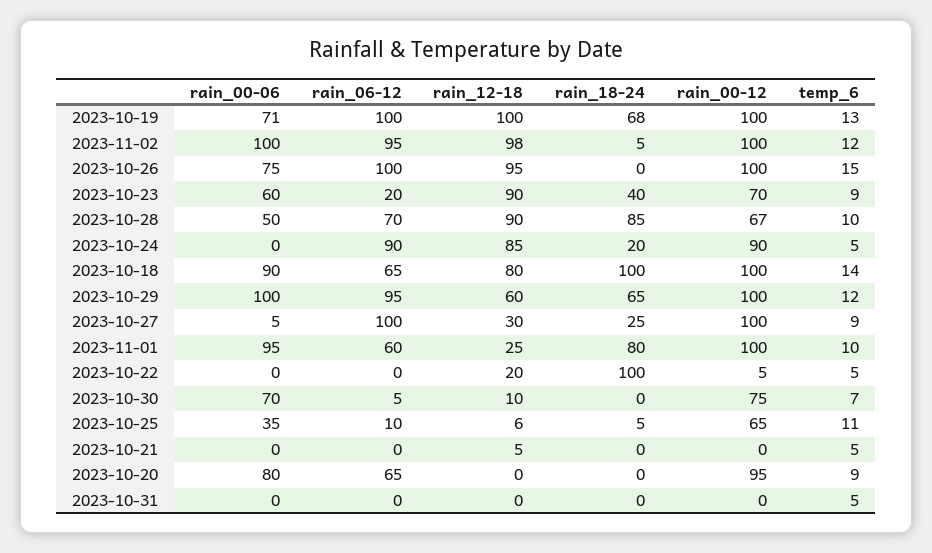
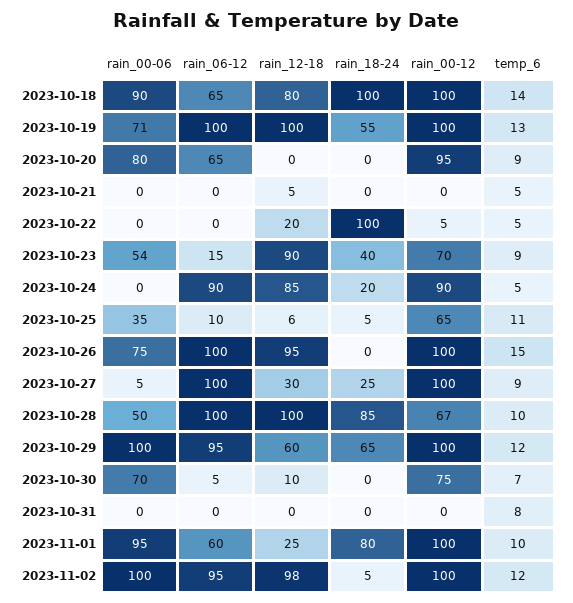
rain_18-24, 2023-10-19: 68 -> 55
rain_00-06, 2023-10-23: 60 -> 54
rain_06-12, 2023-10-23: 20 -> 15
rain_06-12, 2023-10-28: 70 -> 100
rain_12-18, 2023-10-28: 90 -> 100
temp_6, 2023-10-31: 5 -> 8

